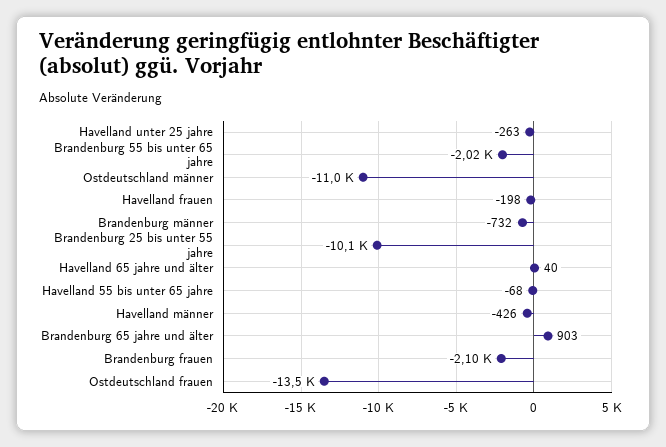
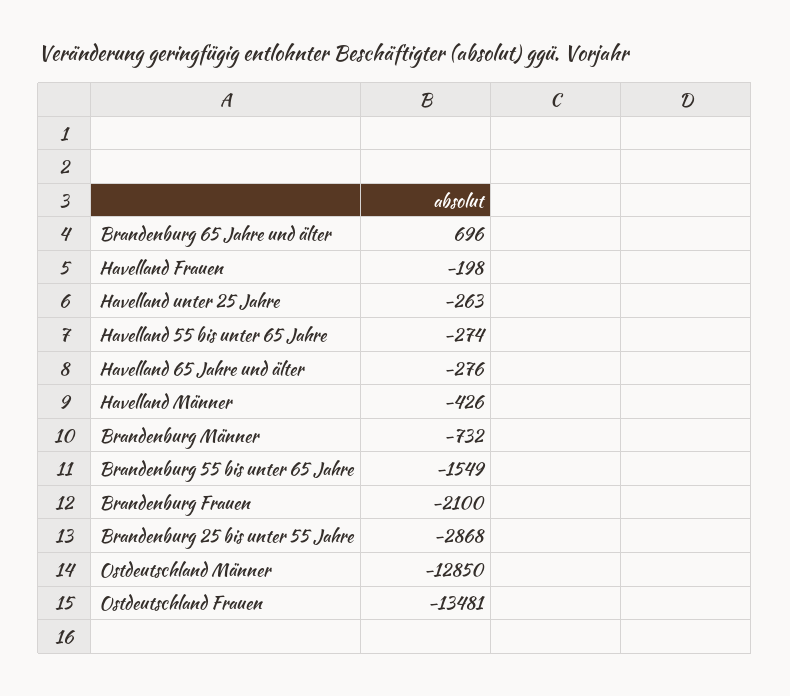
Brandenburg 55 bis unter 65 jahre: -2020 -> -1549
Ostdeutschland männer: -11000 -> -12850
Brandenburg 25 bis unter 55 jahre: -10100 -> -2868
Havelland 65 jahre und älter: 40 -> -276
Havelland 55 bis unter 65 jahre: -68 -> -274
Brandenburg 65 jahre und älter: 903 -> 696

